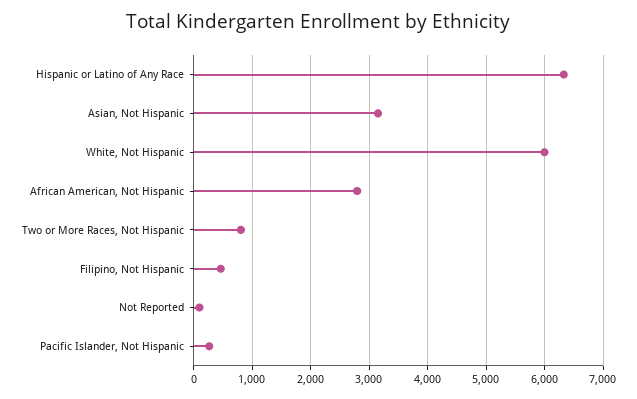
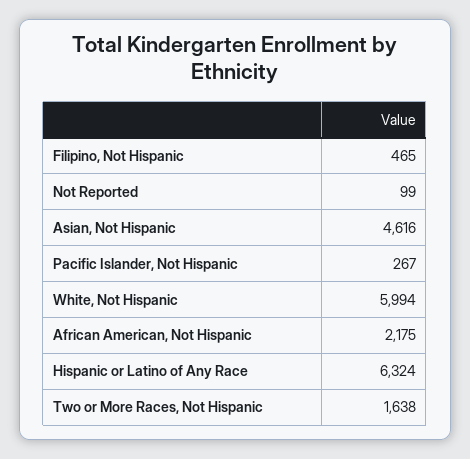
Asian, Not Hispanic: 3200 -> 4616
African American, Not Hispanic: 2800 -> 2175
Two or More Races, Not Hispanic: 800 -> 1638

